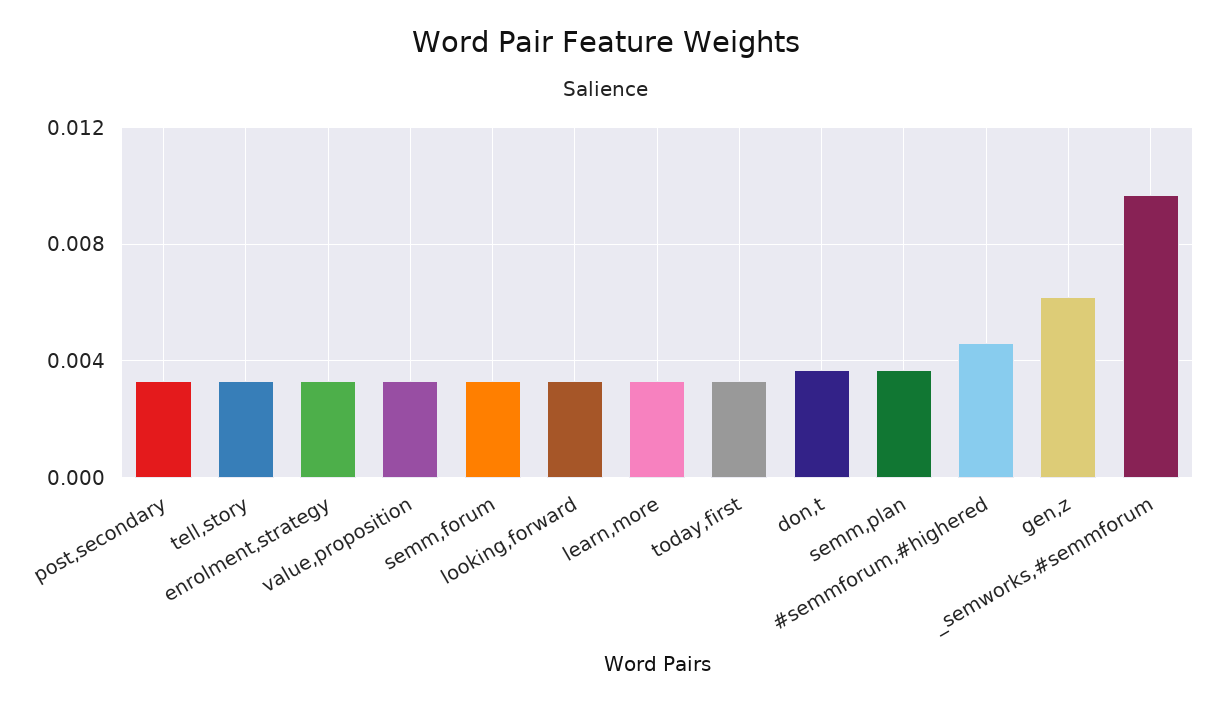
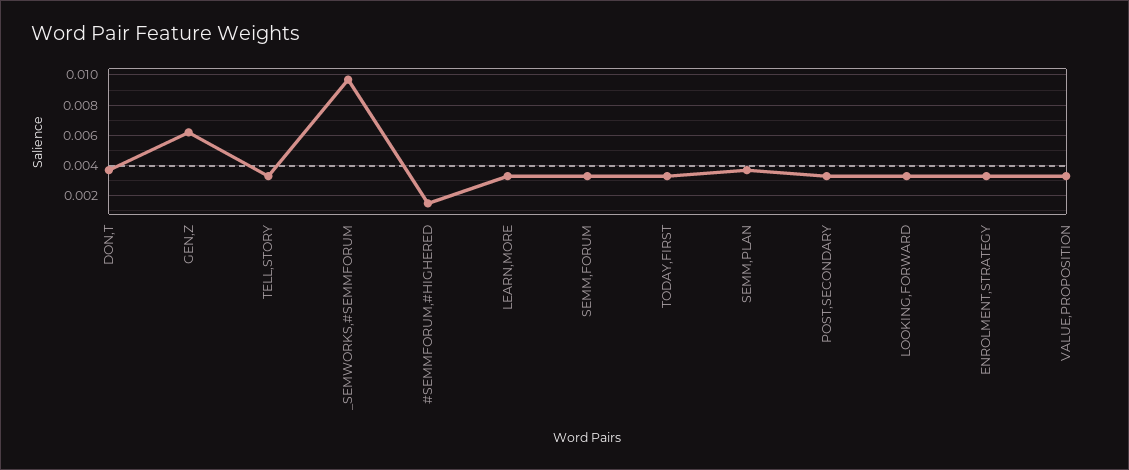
#semmforum,#highered: 0.0045 -> 0.0015

